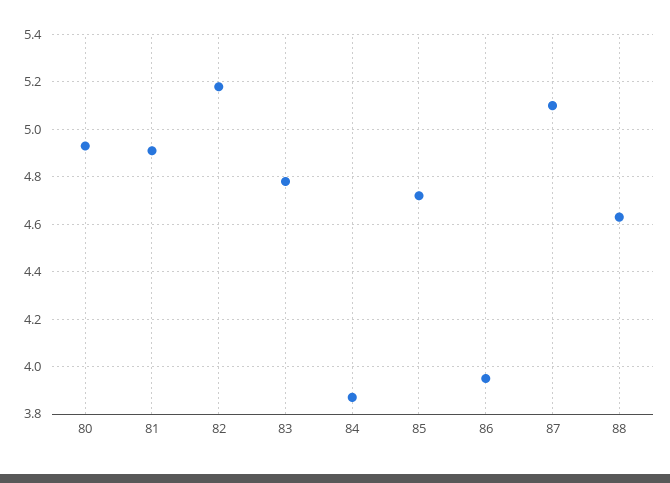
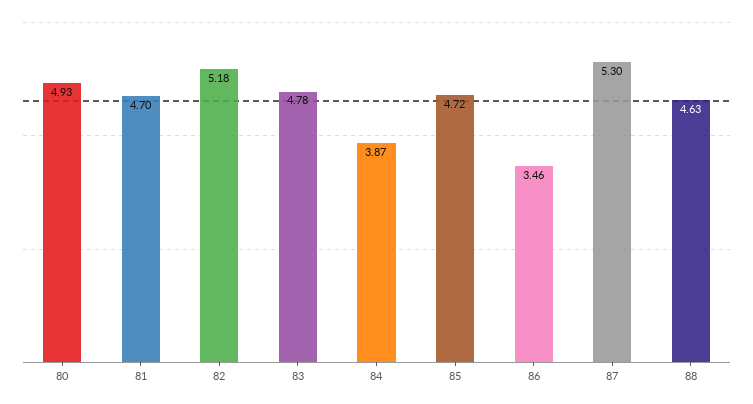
81: 4.9 -> 4.7
86: 3.95 -> 3.46
87: 5.1 -> 5.3

